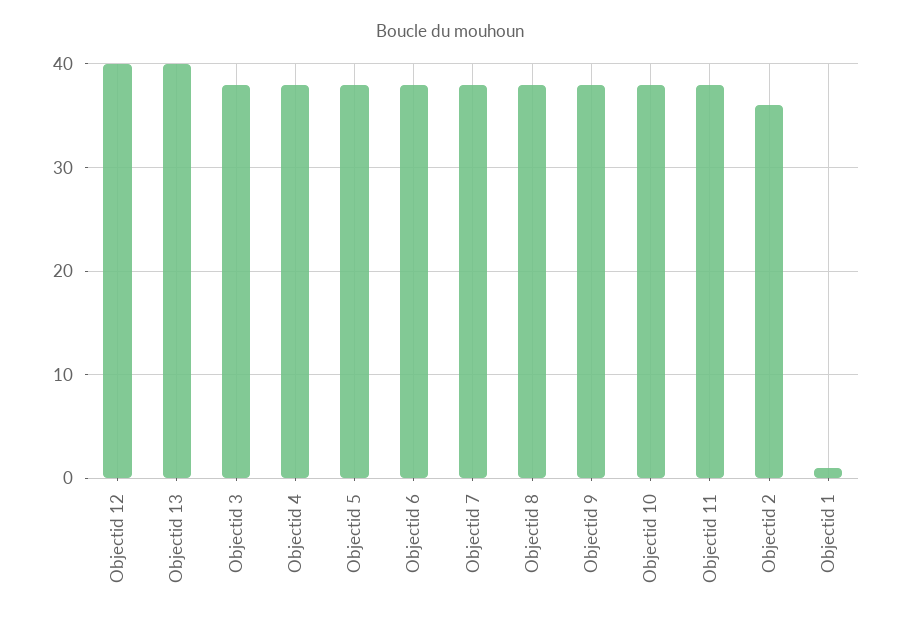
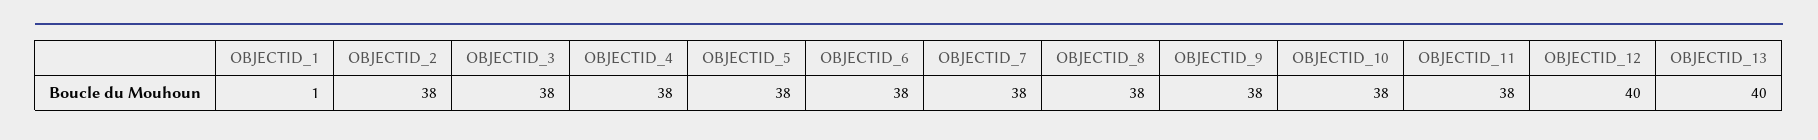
Objectid 2: 36 -> 38

